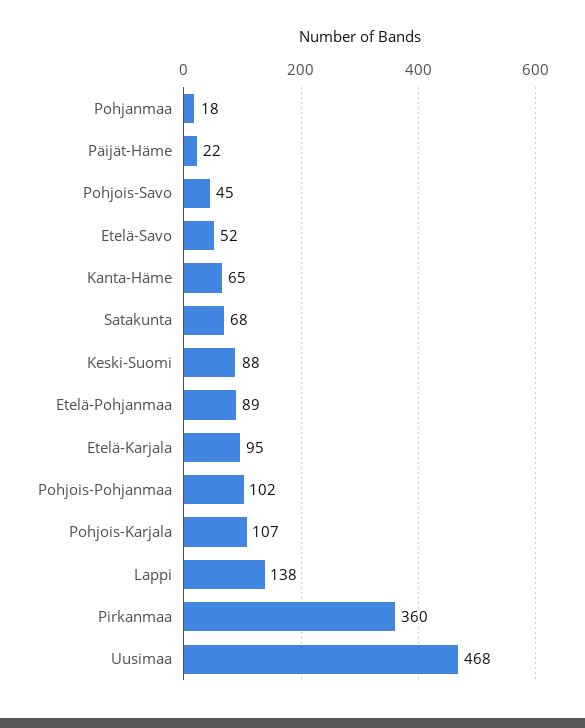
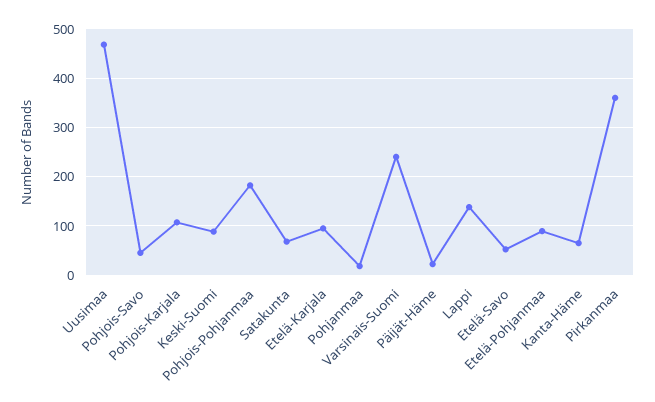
Pohjois-Pohjanmaa: 102 -> 180
Varsinais-Suomi: none -> 240

